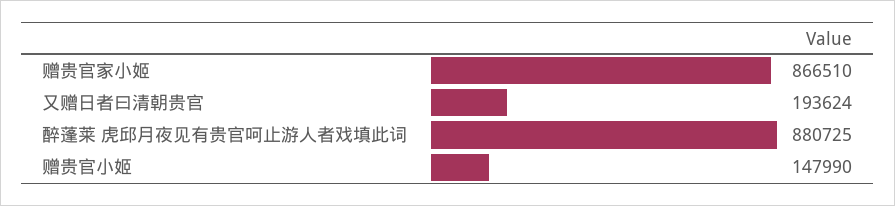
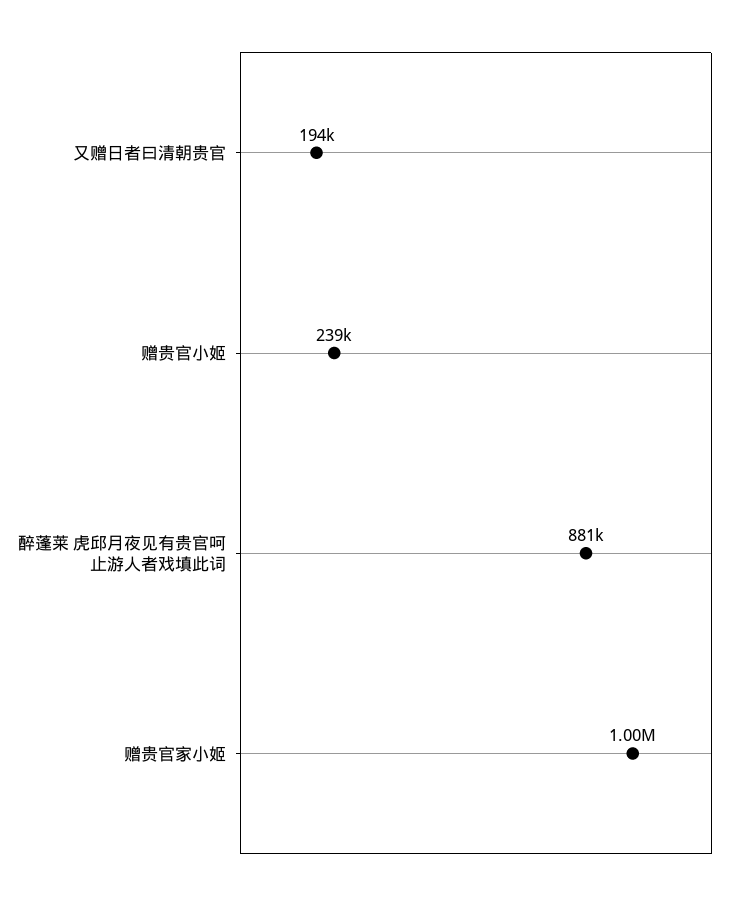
赠贵官家小姬: 866510 -> 1000000
赠贵官小姬: 147990 -> 239000

